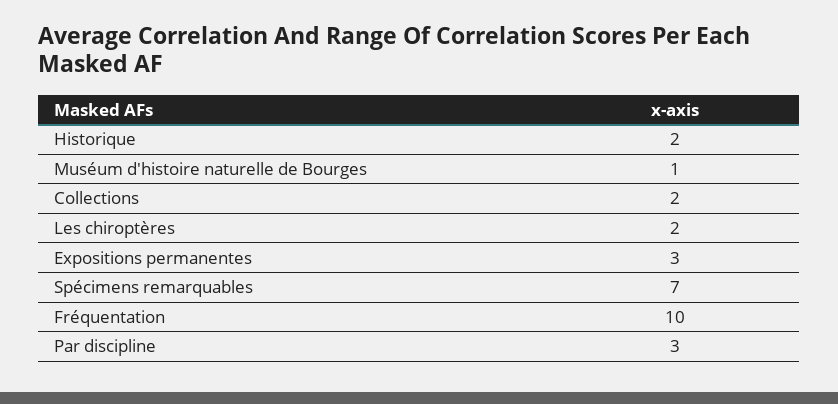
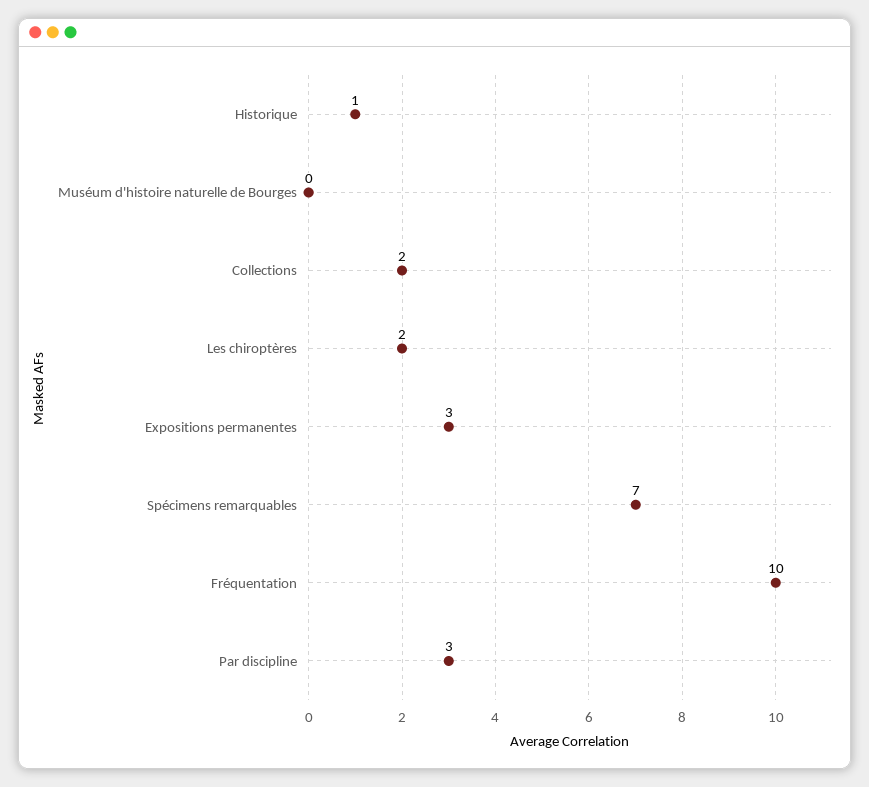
Historique: 2 -> 1
Muséum d'histoire naturelle de Bourges: 1 -> 0

